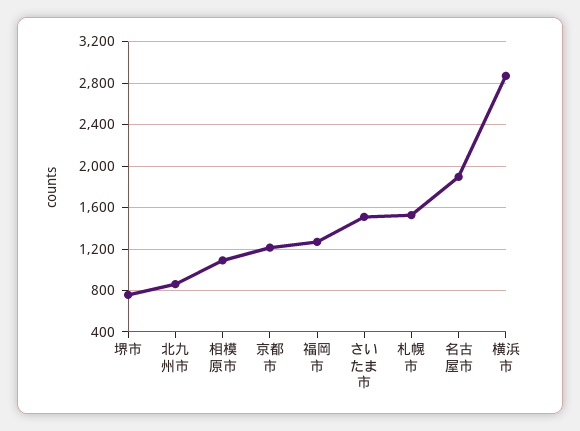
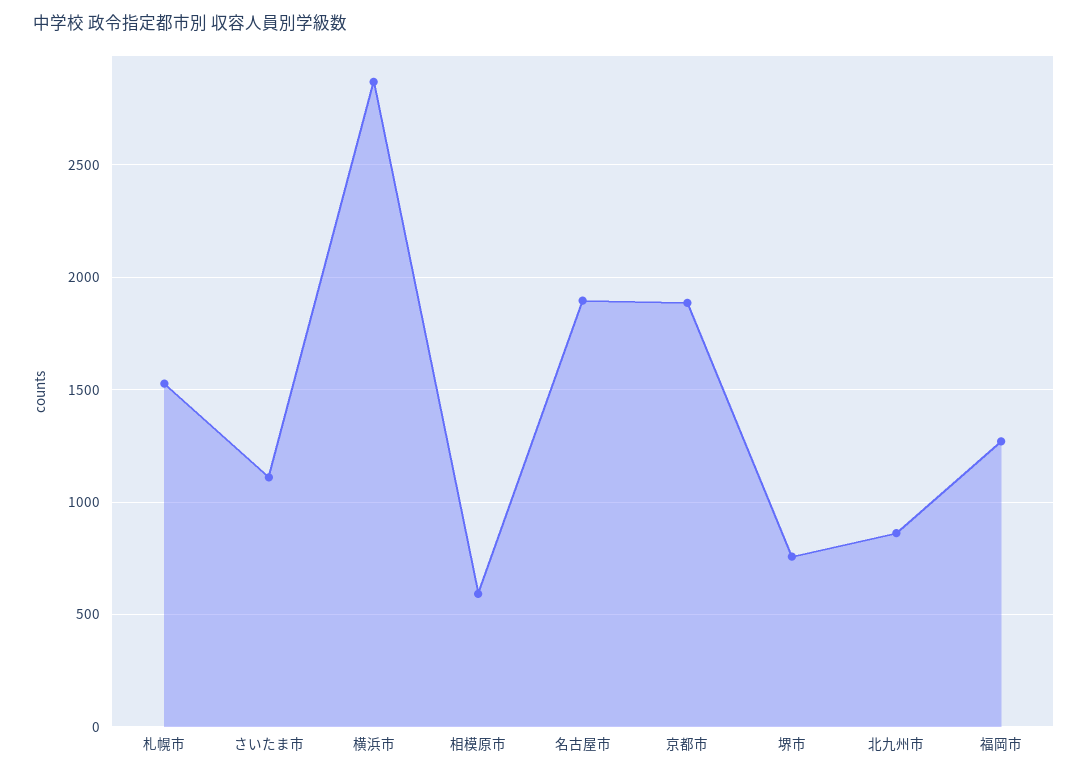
相模原市: 1100 -> 600
京都市: 1200 -> 1900
さいたま市: 1500 -> 1100

